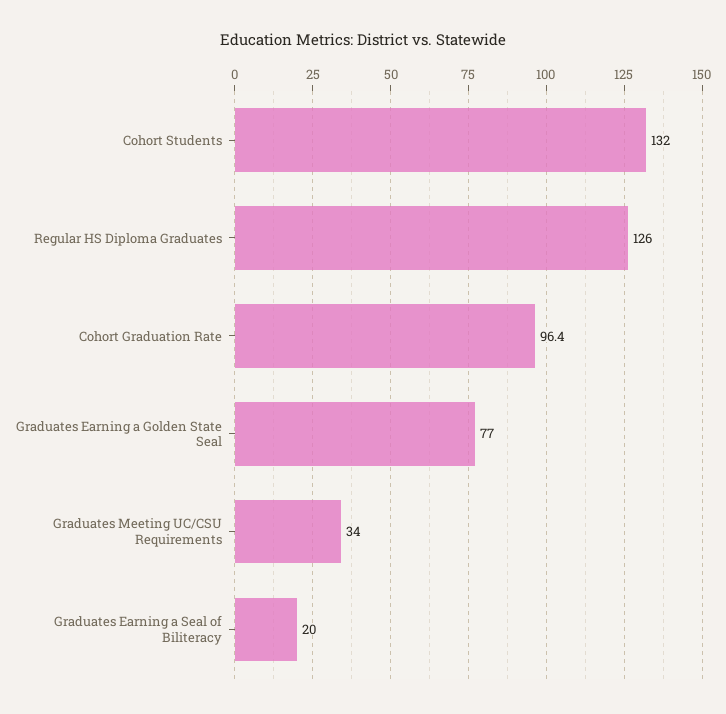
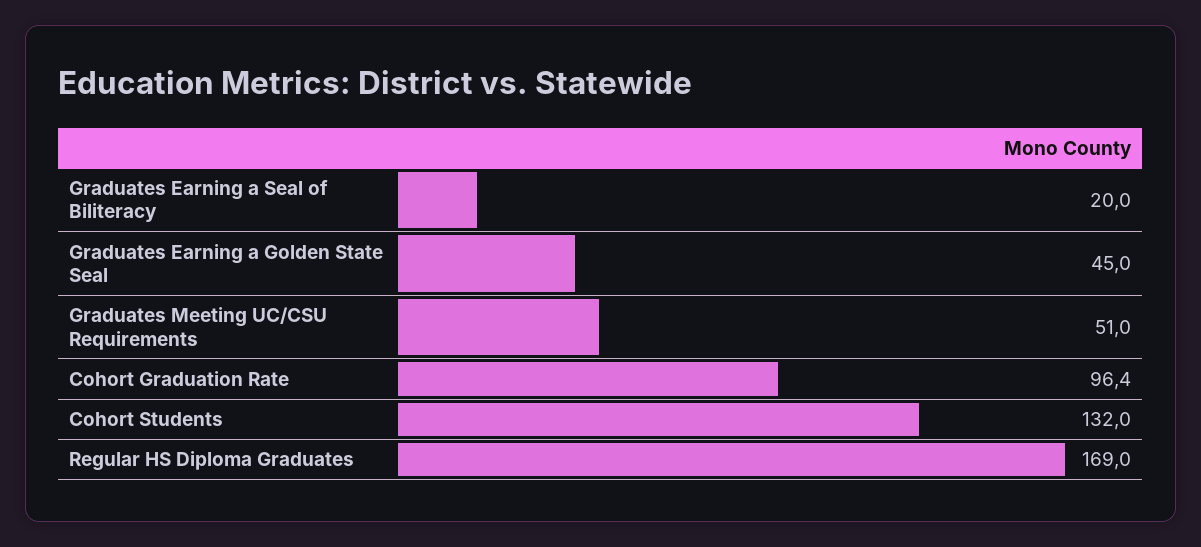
Regular HS Diploma Graduates: 126 -> 169
Graduates Earning a Golden State Seal: 77 -> 45
Graduates Meeting UC/CSU Requirements: 34 -> 51

